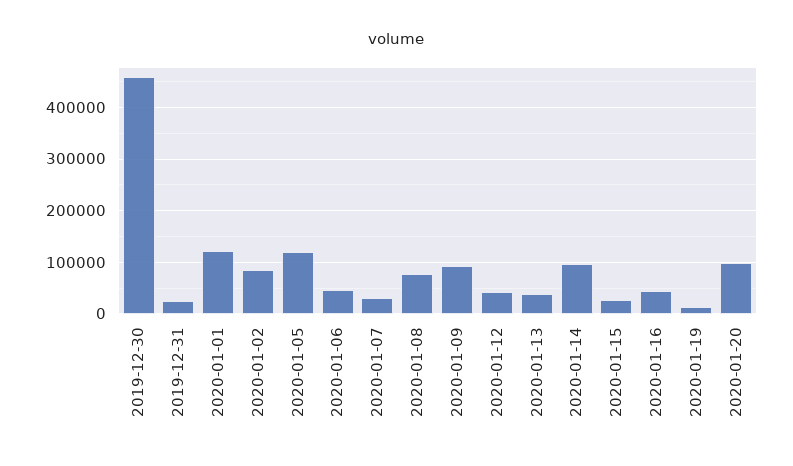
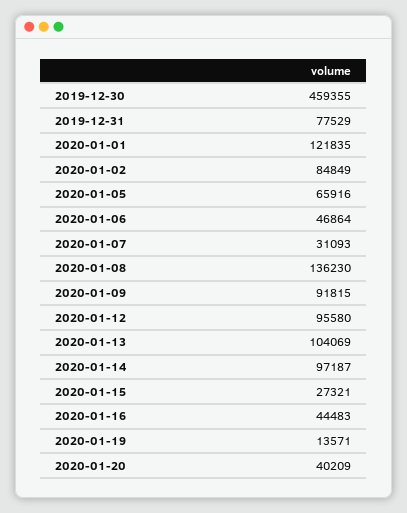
2019-12-31: 20000 -> 77529
2020-01-05: 120000 -> 65916
2020-01-08: 80000 -> 136230
2020-01-12: 40000 -> 95580
2020-01-13: 40000 -> 104069
2020-01-20: 100000 -> 40209

